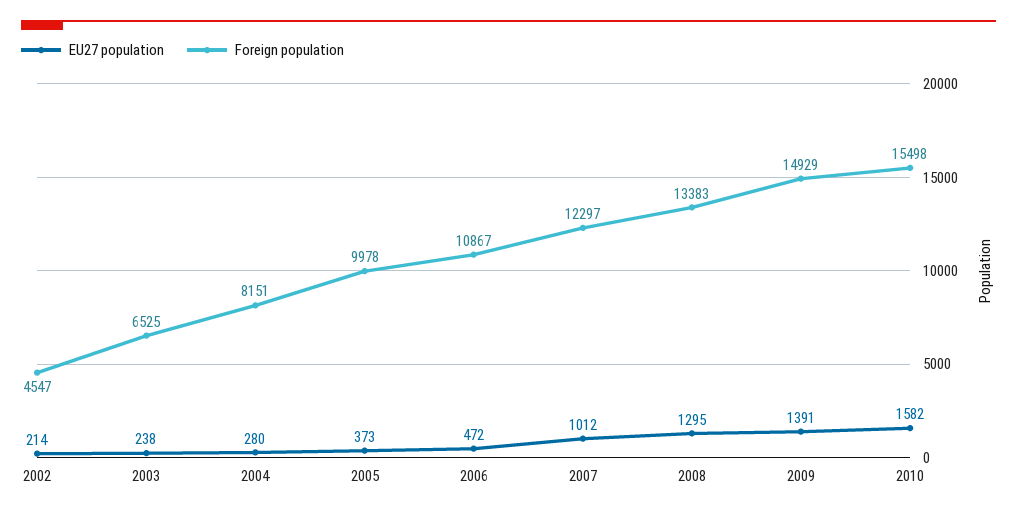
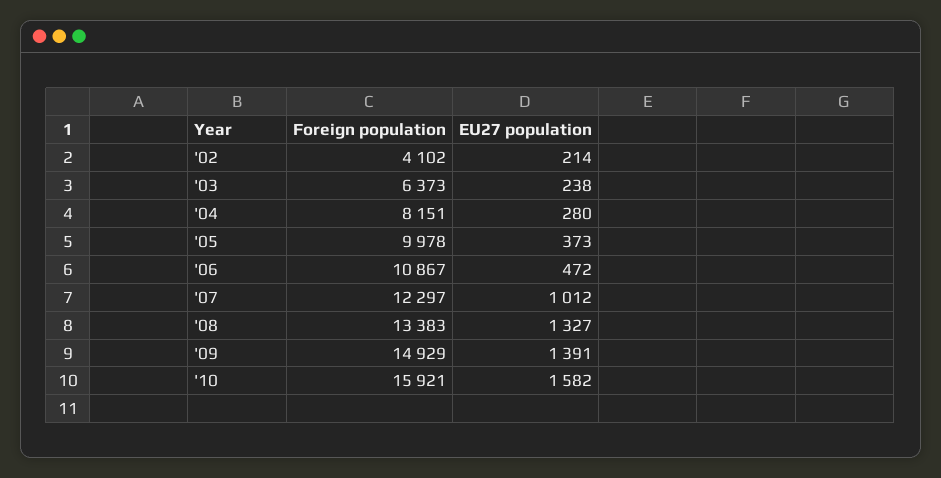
Foreign population, 2002: 4547 -> 4102
Foreign population, 2003: 6525 -> 6373
EU27 population, 2008: 1295 -> 1327
Foreign population, 2010: 15498 -> 15921

